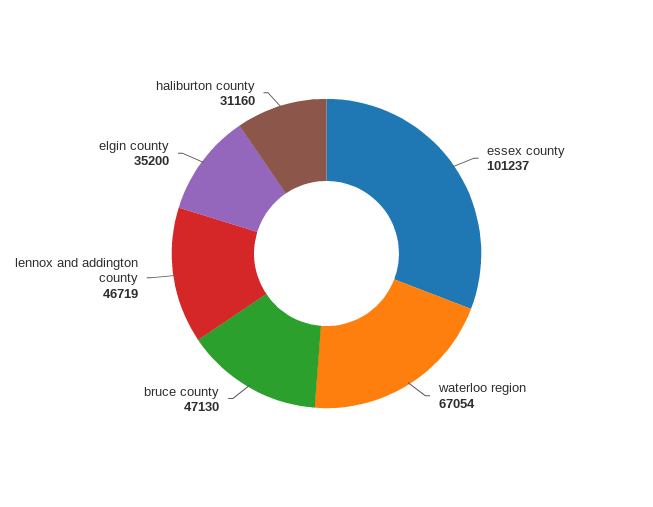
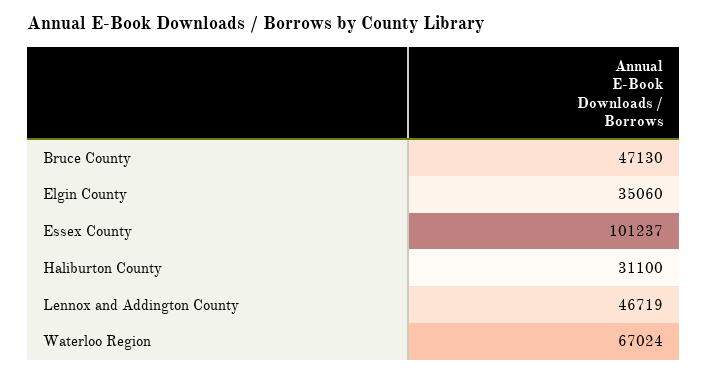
waterloo region: 67054 -> 67024
elgin county: 35200 -> 35060
haliburton county: 31160 -> 31100

